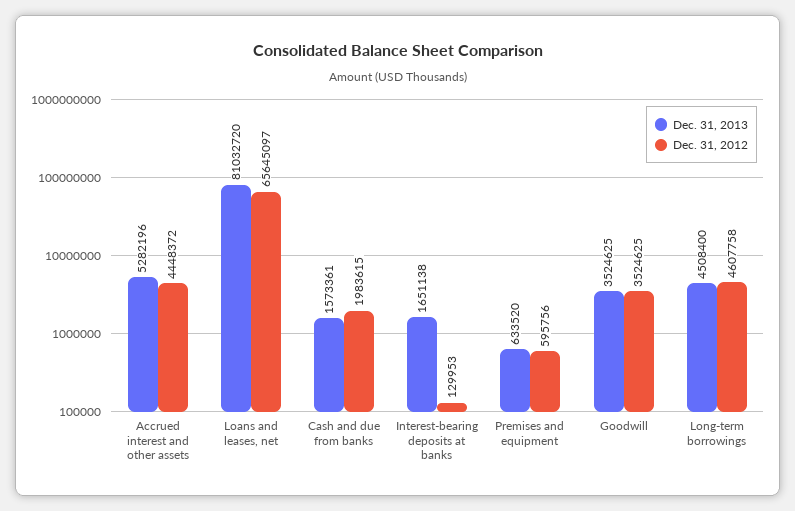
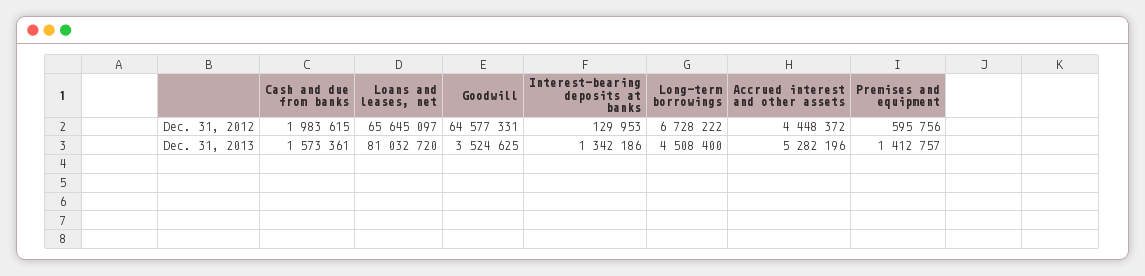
Dec. 31, 2013, Interest-bearing deposits at banks: 1651138 -> 1342186
Dec. 31, 2013, Premises and equipment: 633520 -> 1412757
Dec. 31, 2012, Goodwill: 3524625 -> 64577331
Dec. 31, 2012, Long-term borrowings: 4607758 -> 6728222

